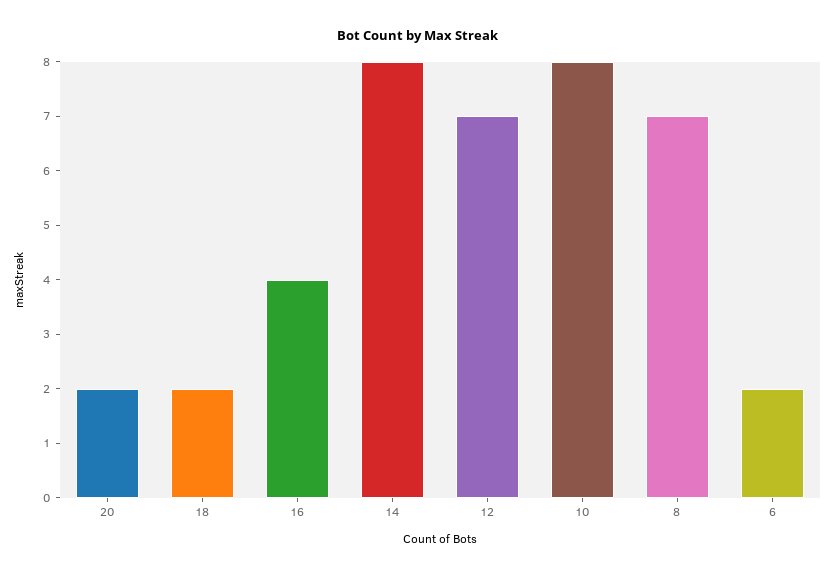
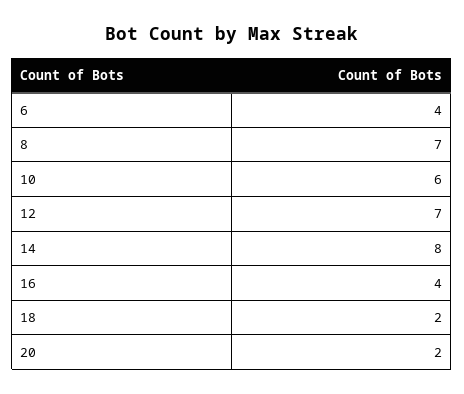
10: 8 -> 6
6: 2 -> 4

